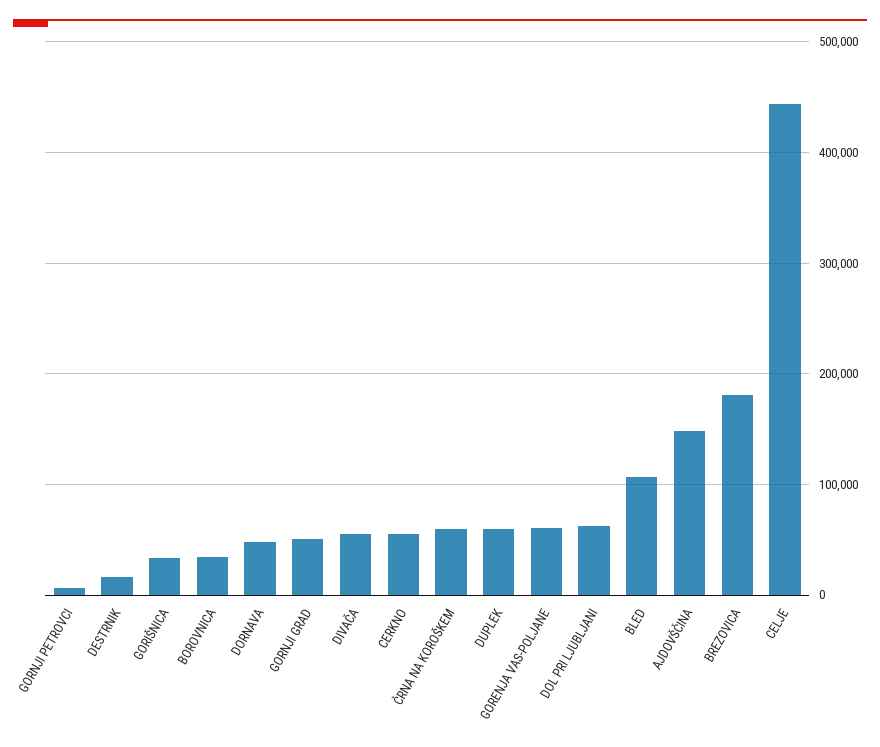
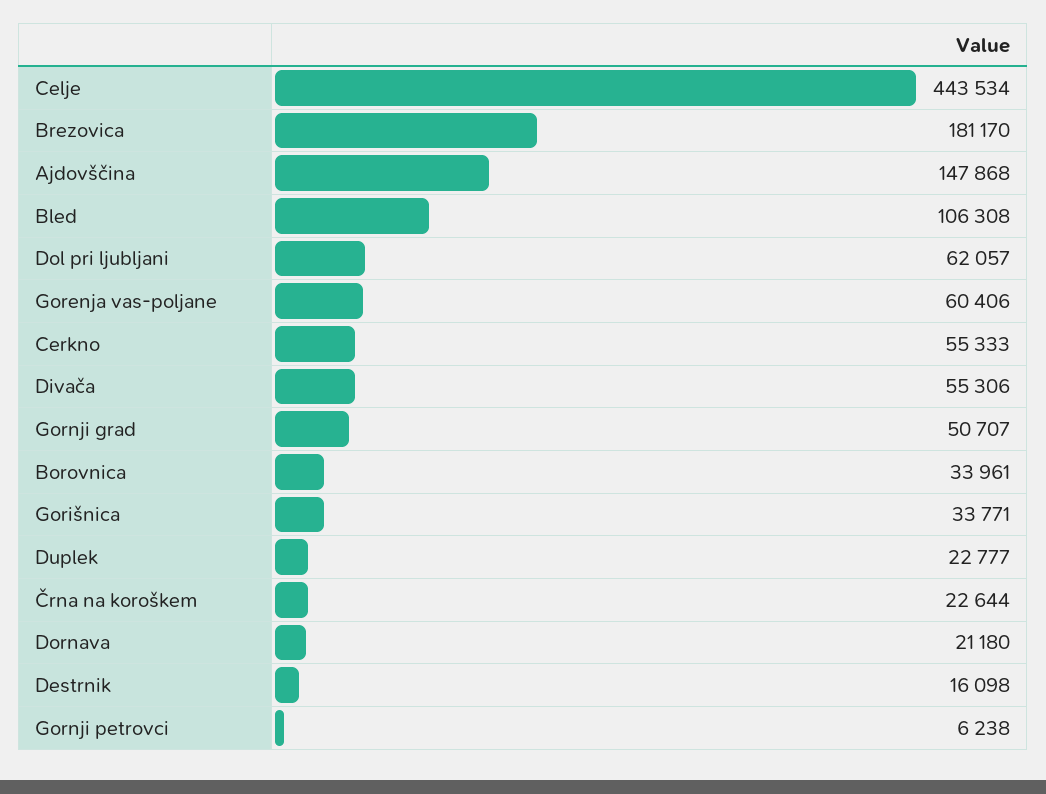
DORNAVA: 50000 -> 21180
ČRNA NA KOROŠKEM: 60000 -> 22644
DUPLEK: 60000 -> 22777

